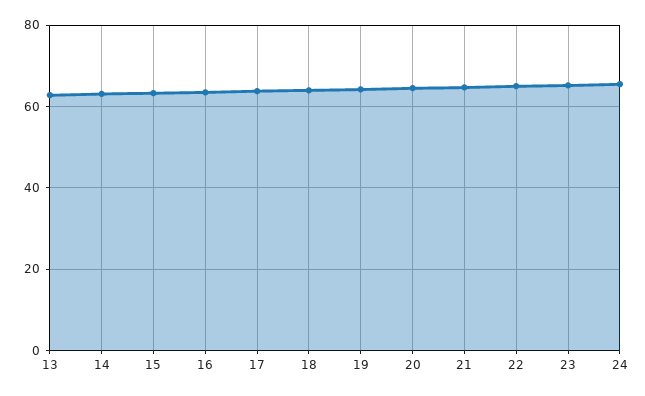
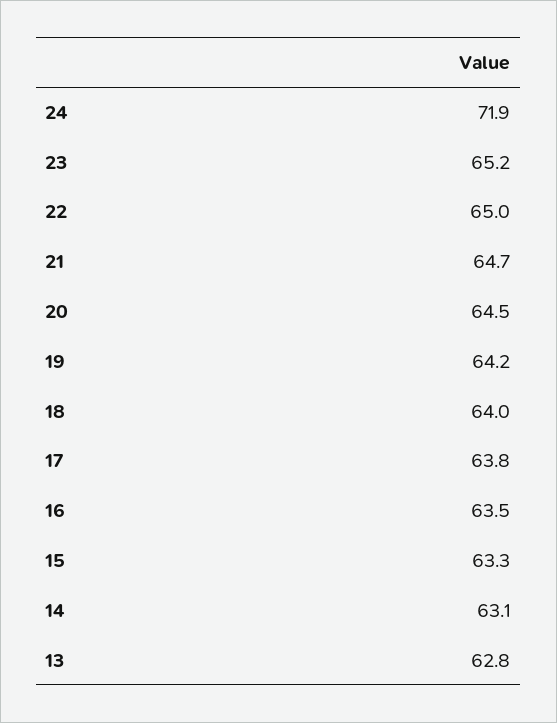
24: 66 -> 71.9

